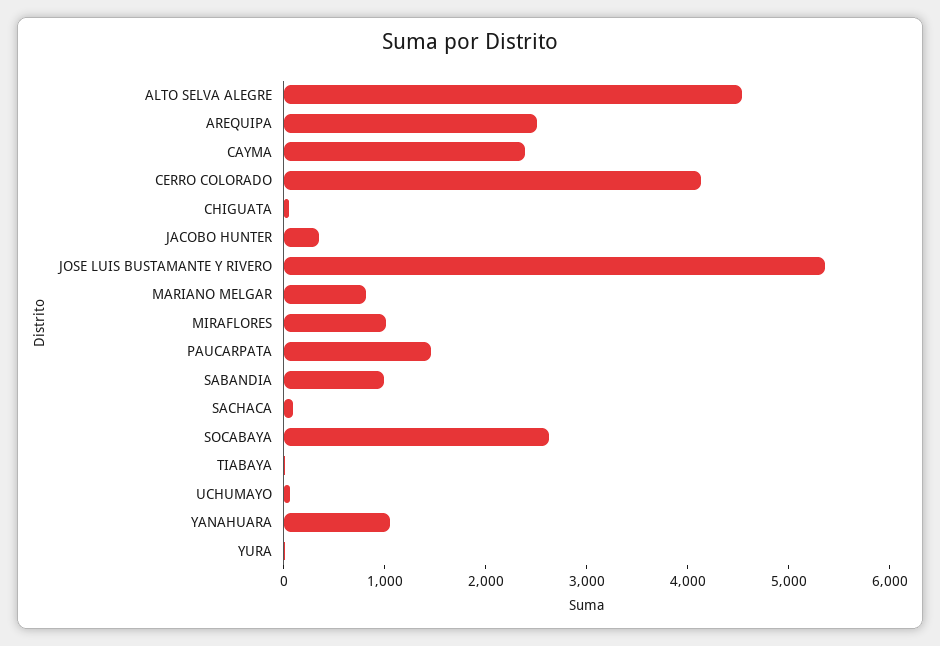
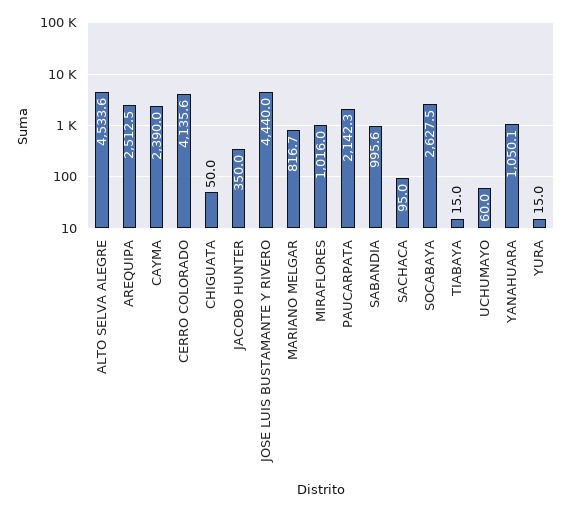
JOSE LUIS BUSTAMANTE Y RIVERO: 5400 -> 4440
PAUCARPATA: 1400 -> 2142.3

